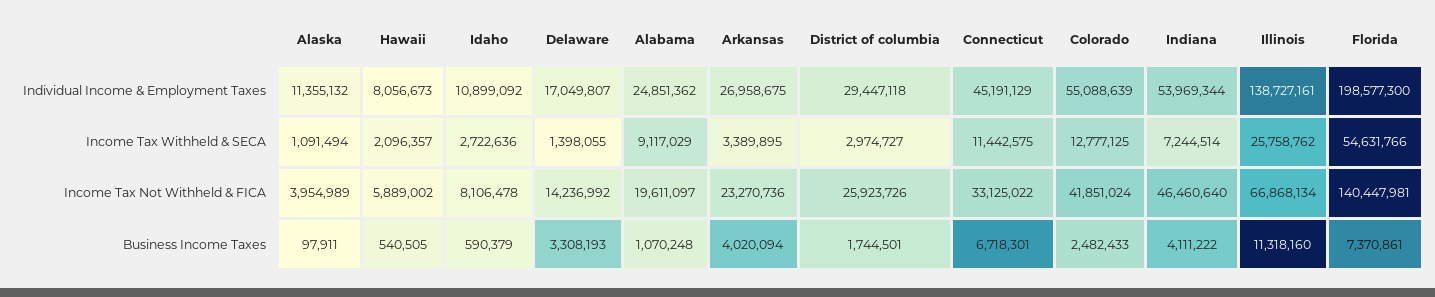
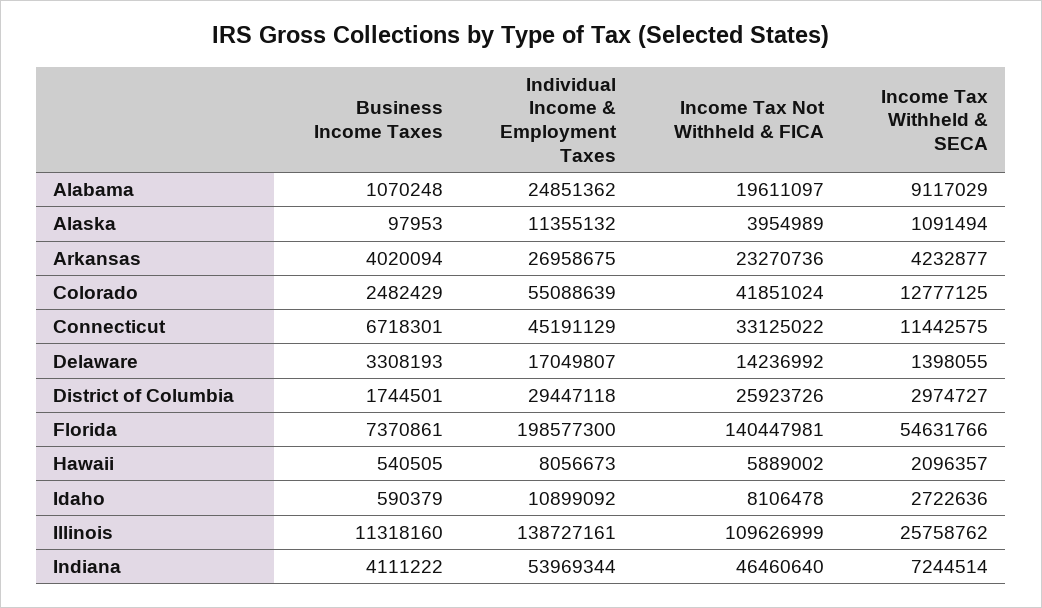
Arkansas, Income Tax Withheld & SECA: 3389895 -> 4232877
Illinois, Income Tax Not Withheld & FICA: 66868134 -> 109626999
Alaska, Business Income Taxes: 97911 -> 97953
Colorado, Business Income Taxes: 2482433 -> 2482429

